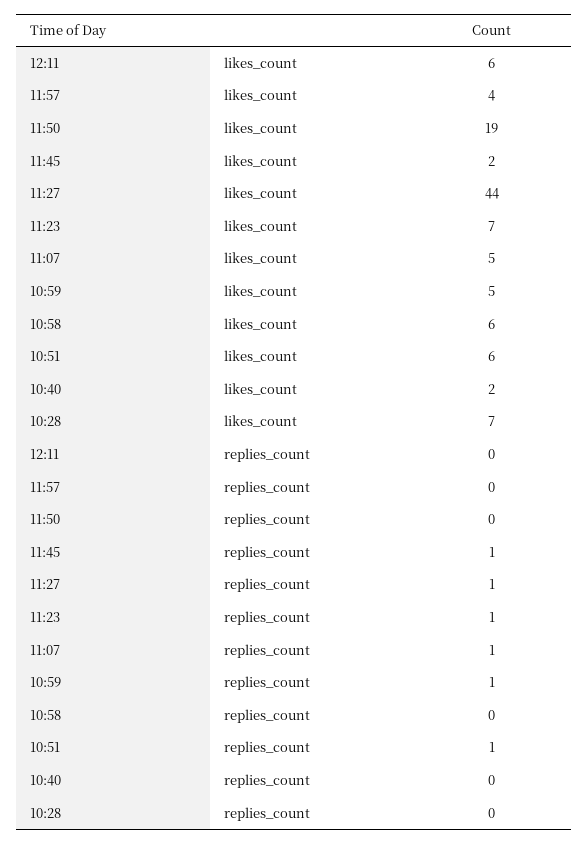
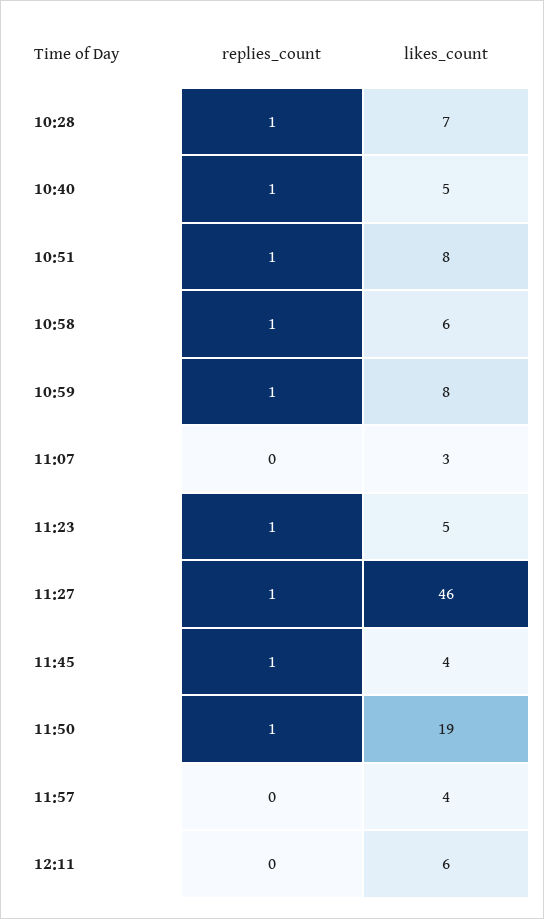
11:45, likes_count: 2 -> 4
11:27, likes_count: 44 -> 46
11:23, likes_count: 7 -> 5
11:07, likes_count: 5 -> 3
10:59, likes_count: 5 -> 8
10:51, likes_count: 6 -> 8
10:40, likes_count: 2 -> 5
11:50, replies_count: 0 -> 1
11:07, replies_count: 1 -> 0
10:58, replies_count: 0 -> 1
10:40, replies_count: 0 -> 1
10:28, replies_count: 0 -> 1

